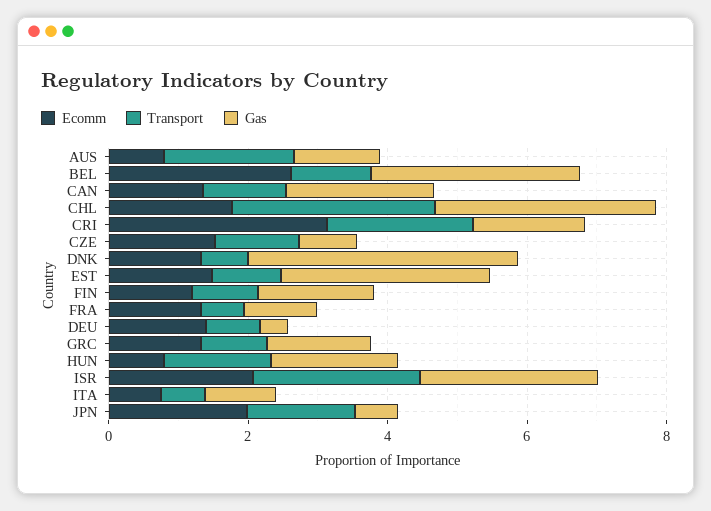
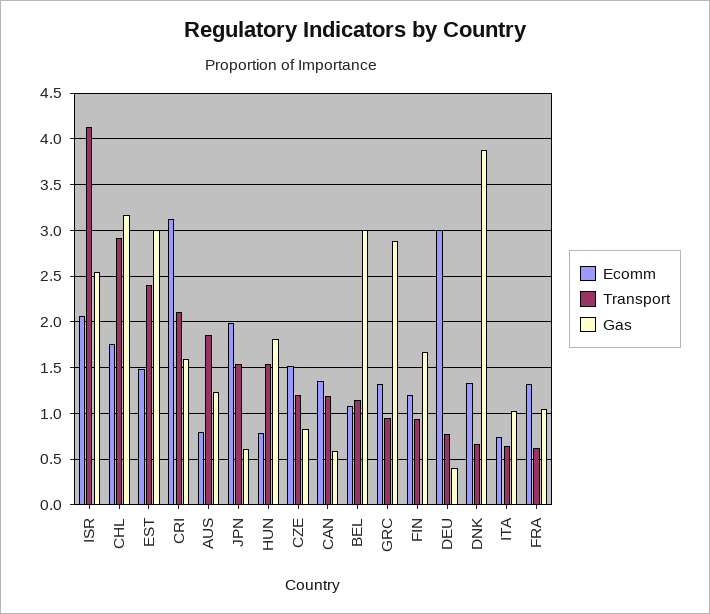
Ecomm, BEL: 2.5 -> 1.1
Gas, CAN: 2 -> 0.6
Transport, EST: 1 -> 2.4
Ecomm, DEU: 1.5 -> 3
Gas, GRC: 1.5 -> 2.9
Transport, ISR: 2.5 -> 4.1

